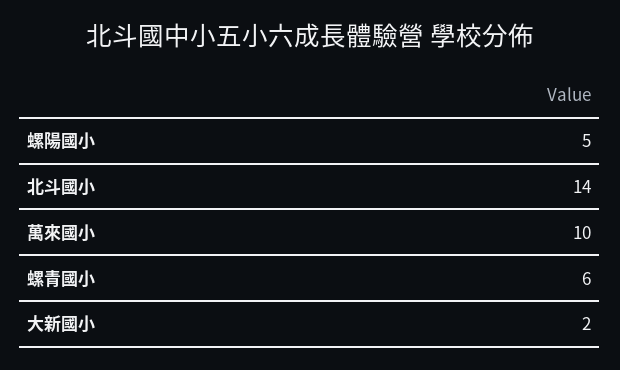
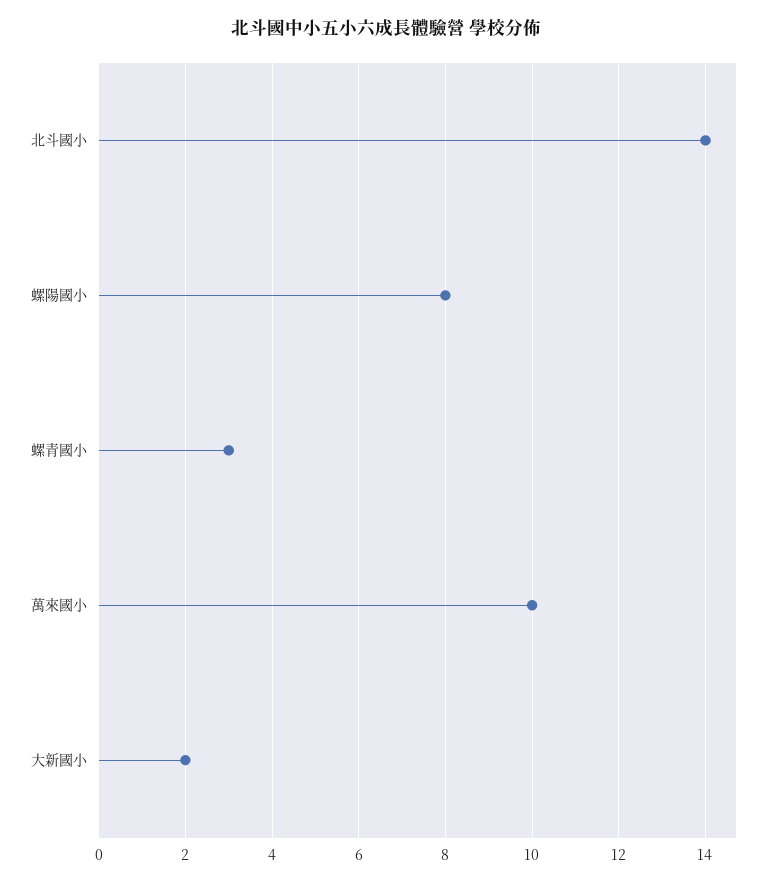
螺陽國小: 5 -> 8
螺青國小: 6 -> 3

